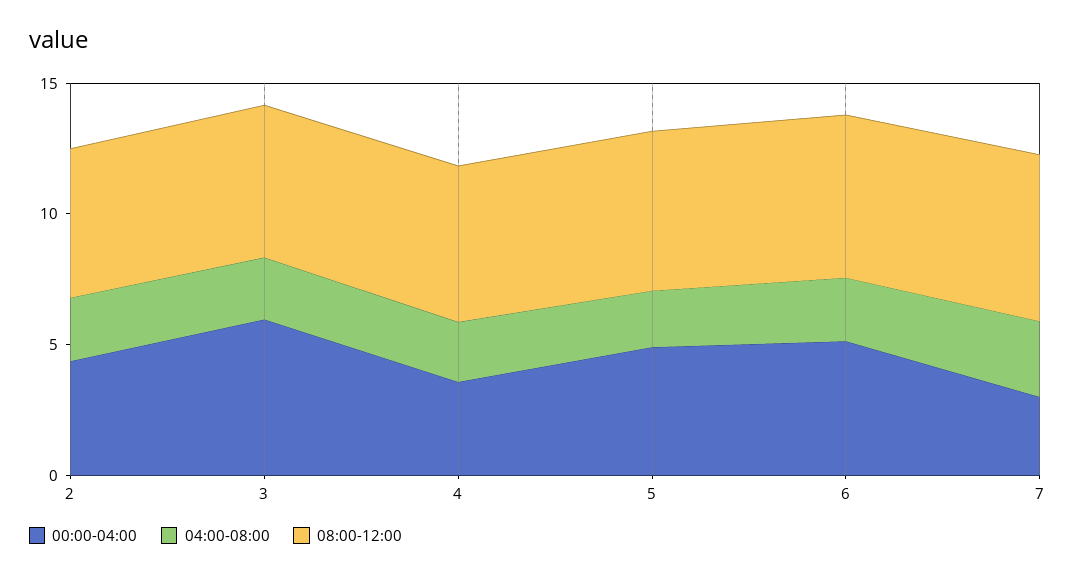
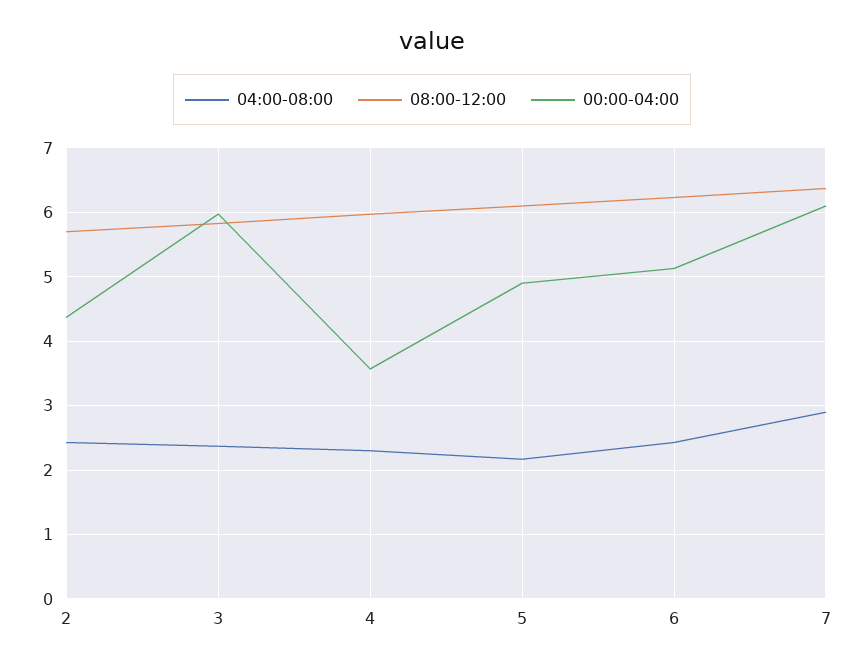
00:00-04:00, 7: 3 -> 6.1

